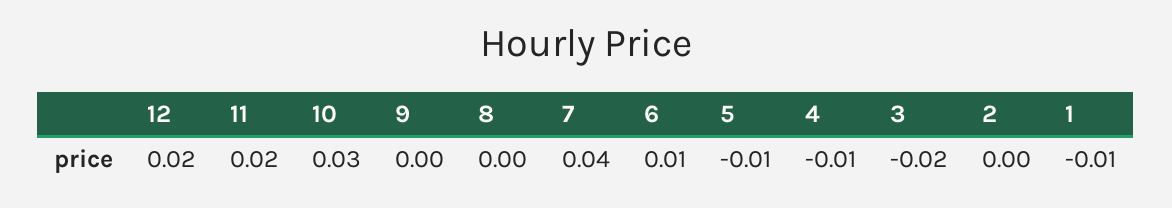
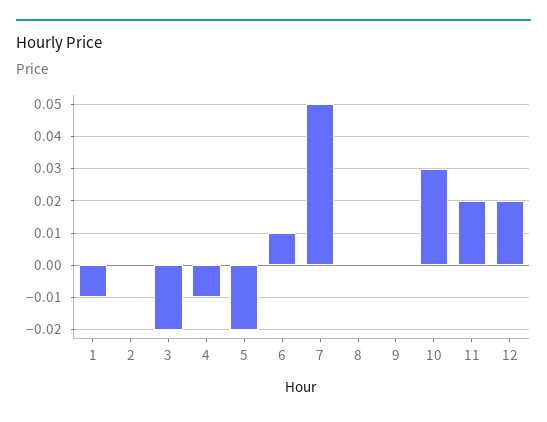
7: 0.04 -> 0.05
5: -0.01 -> -0.02

